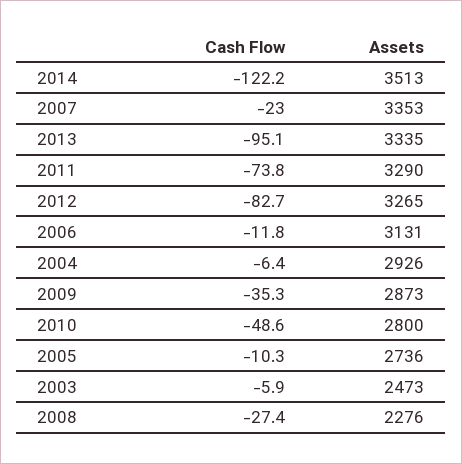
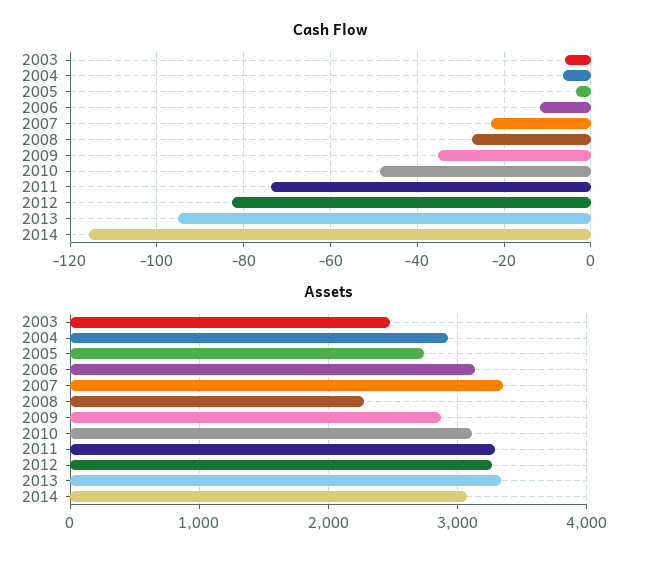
Cash Flow, 2014: -122.2 -> -116
Assets, 2014: 3513 -> 3100
Assets, 2010: 2800 -> 3100
Cash Flow, 2005: -10.3 -> -4

